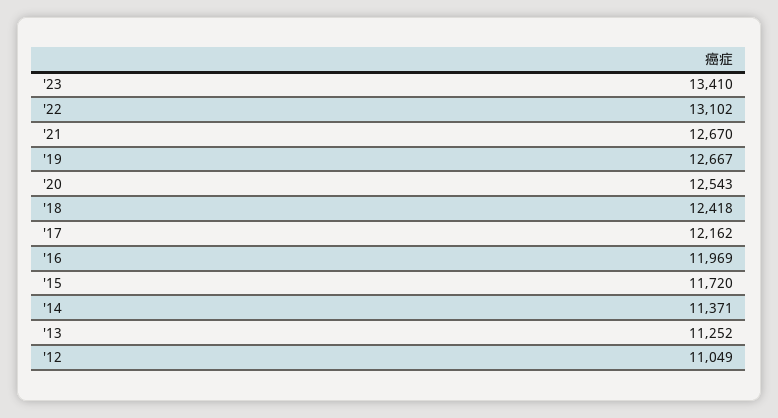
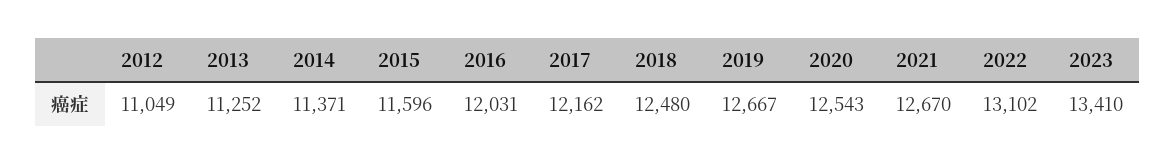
'18: 12418 -> 12480
'16: 11969 -> 12031
'15: 11720 -> 11596

